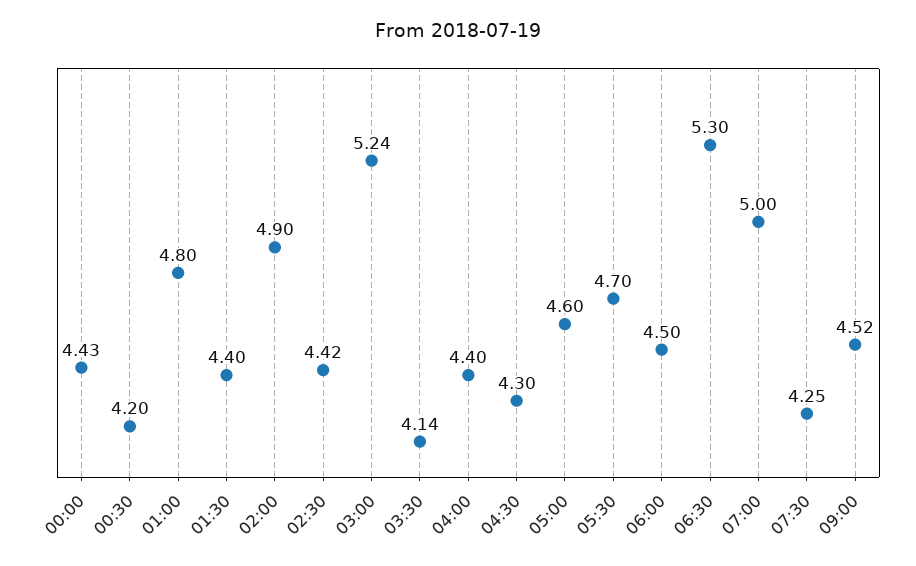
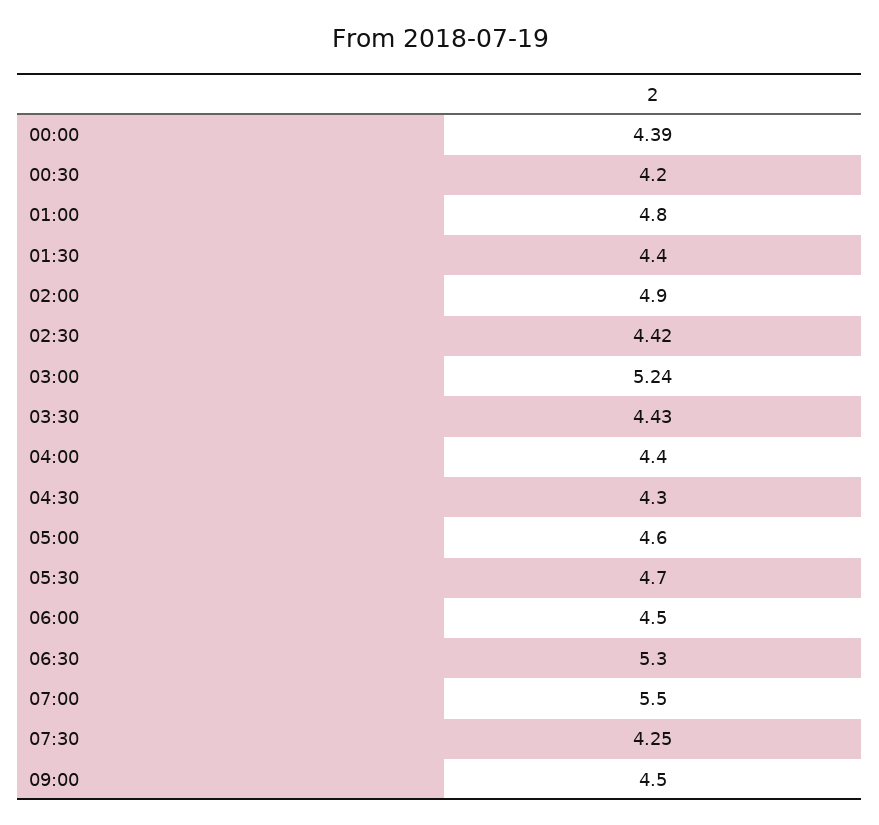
00:00: 4.43 -> 4.39
03:30: 4.14 -> 4.43
07:00: 5 -> 5.5
09:00: 4.52 -> 4.5

